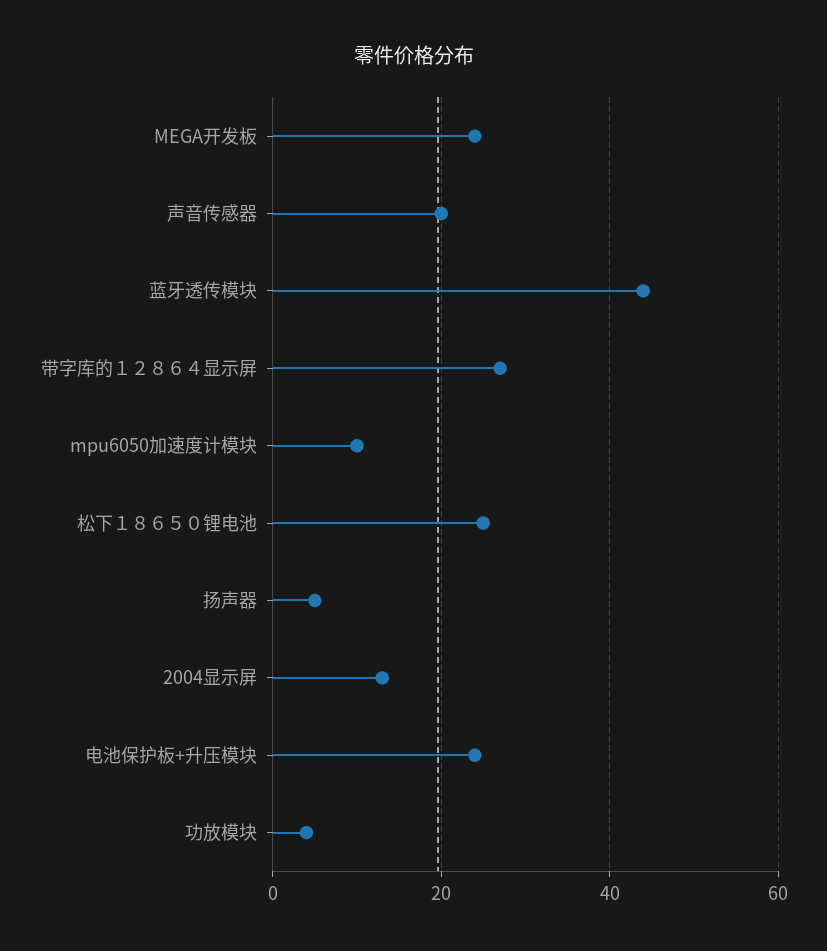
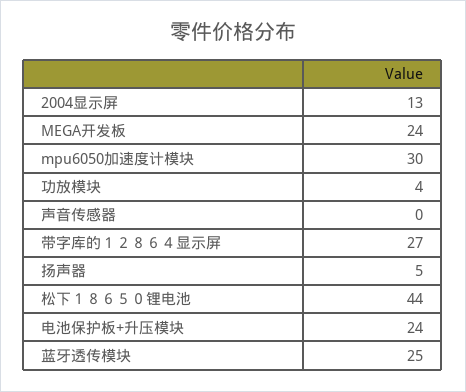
声音传感器: 20 -> 0
蓝牙透传模块: 45 -> 25
mpu6050加速度计模块: 10 -> 30
松下１８６５０锂电池: 25 -> 44

